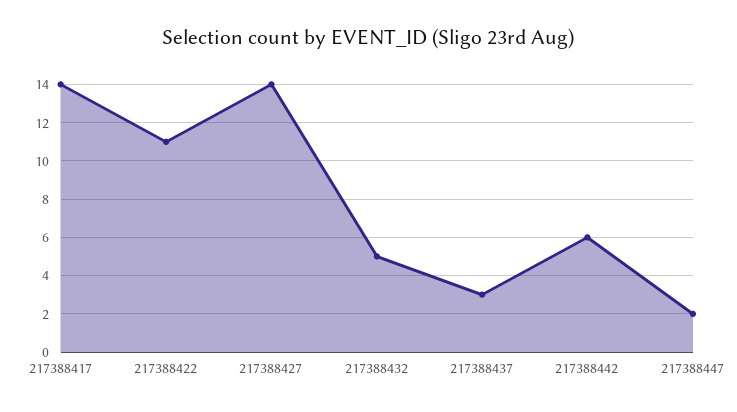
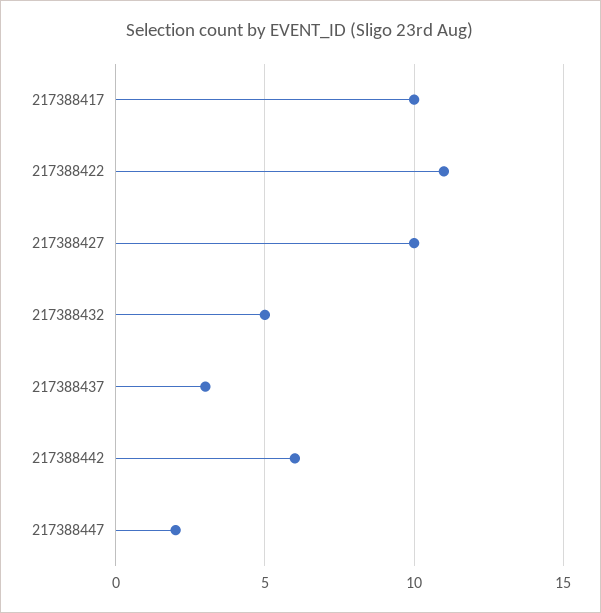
217388417: 14 -> 10
217388427: 14 -> 10

